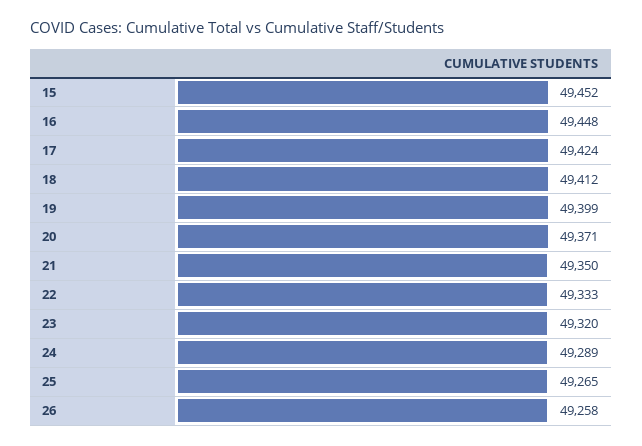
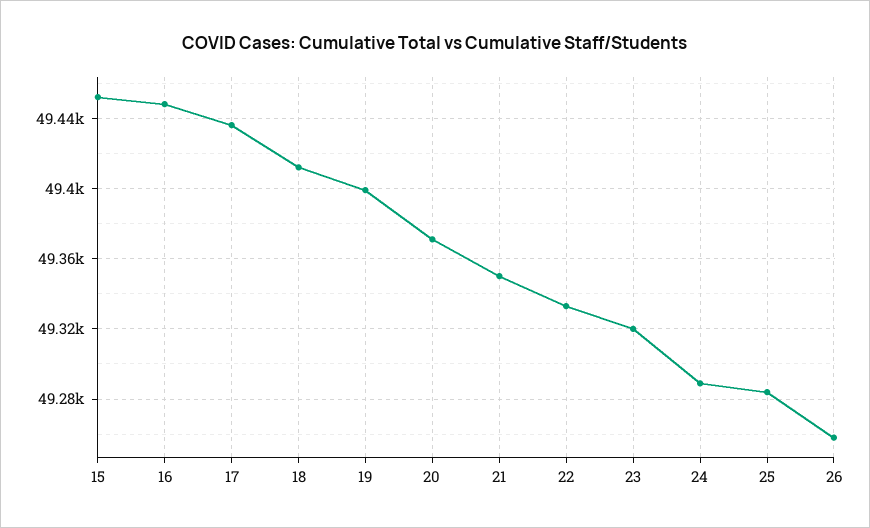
17: 49424 -> 49435
25: 49265 -> 49285

